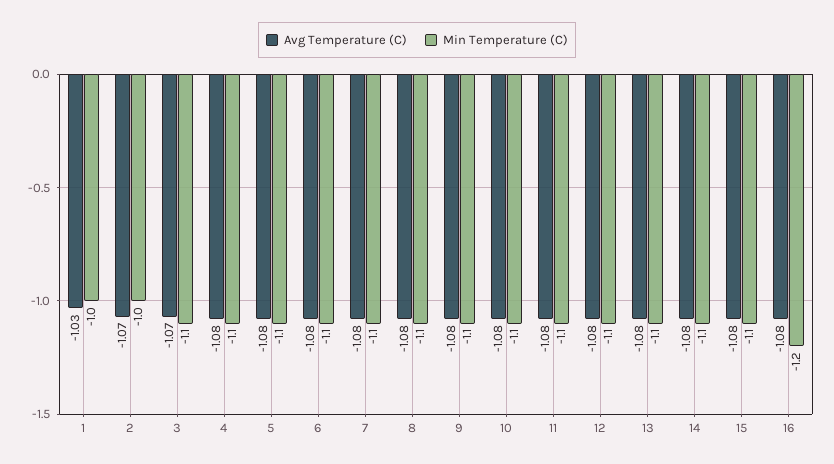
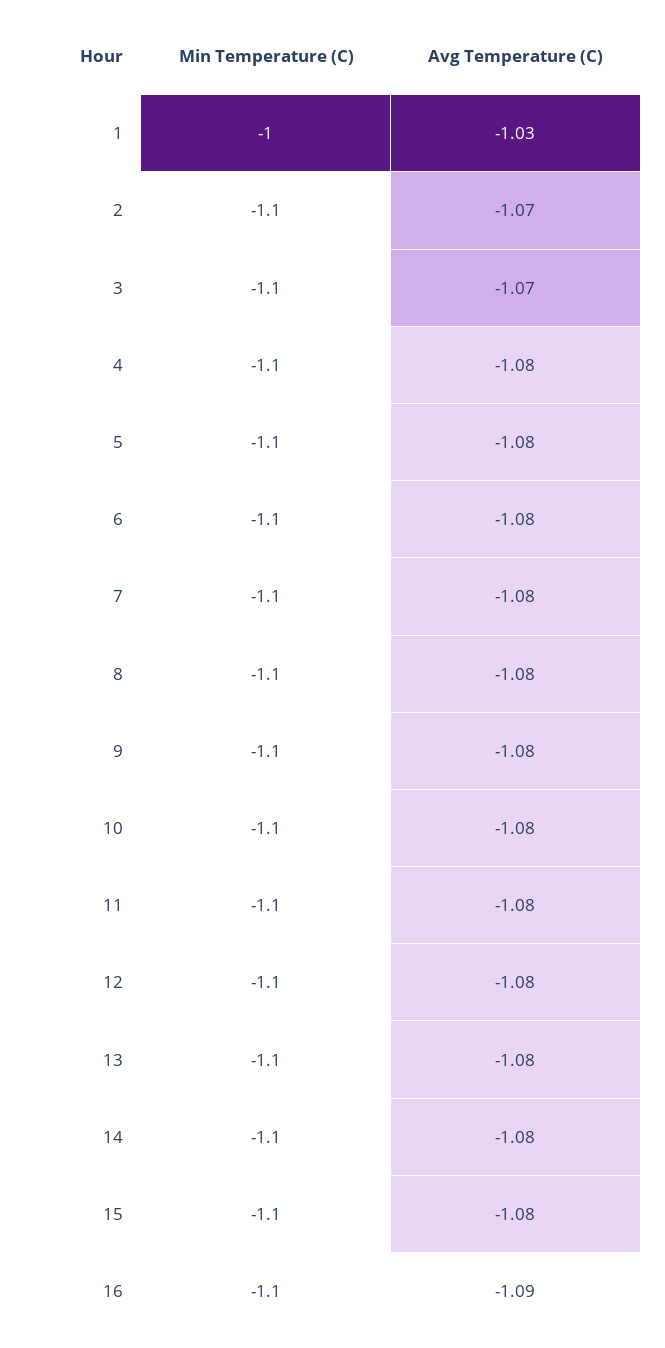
Min Temperature (C), 2: -1 -> -1.1
Avg Temperature (C), 16: -1.08 -> -1.09
Min Temperature (C), 16: -1.2 -> -1.1

